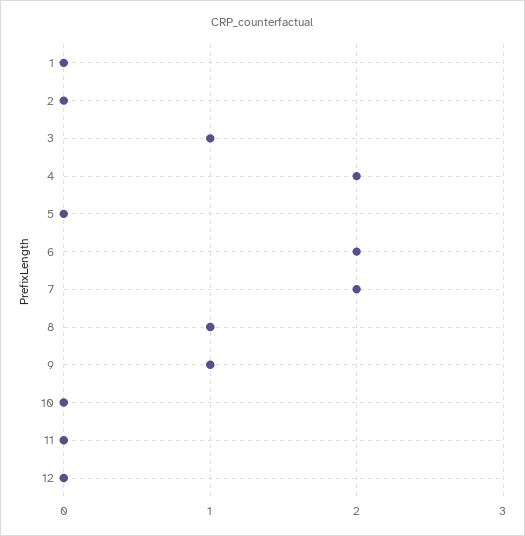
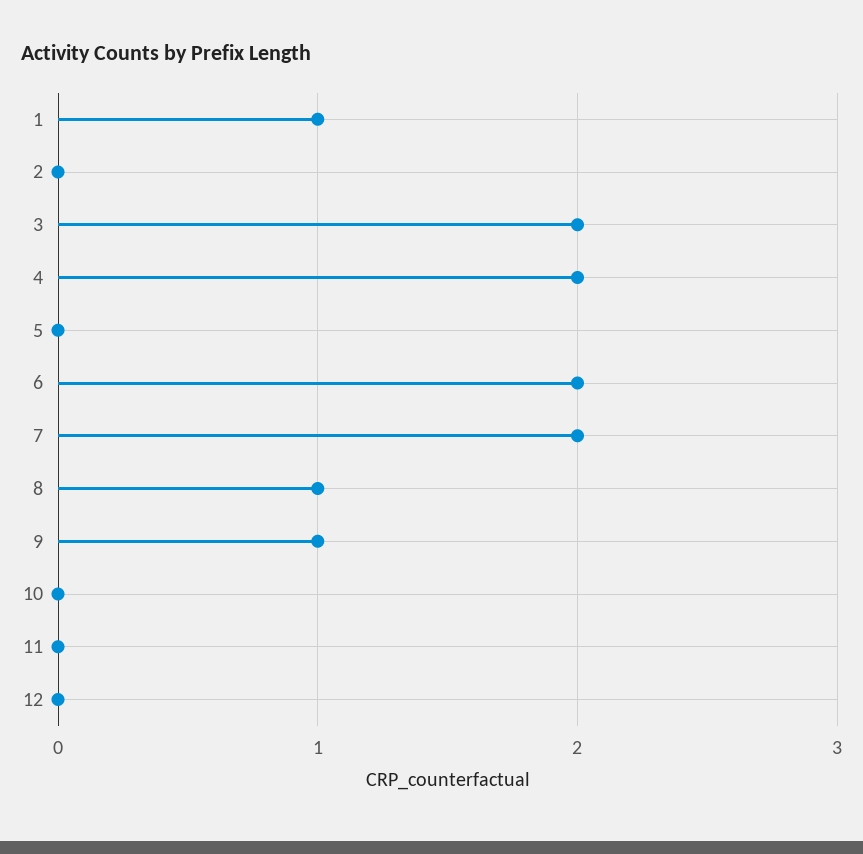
1: 0 -> 1
3: 1 -> 2

